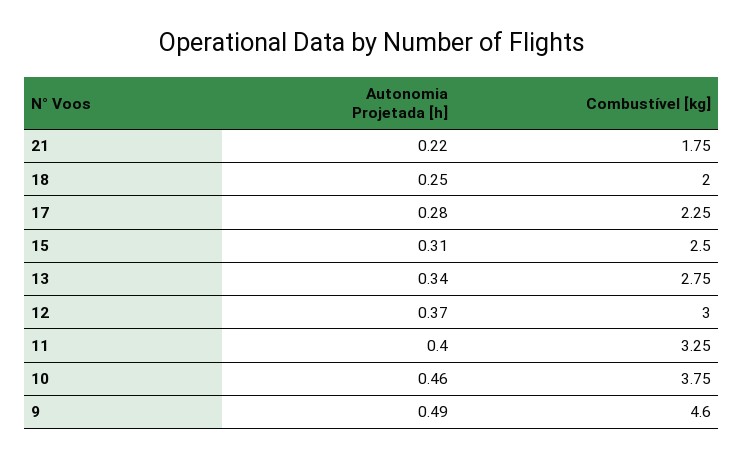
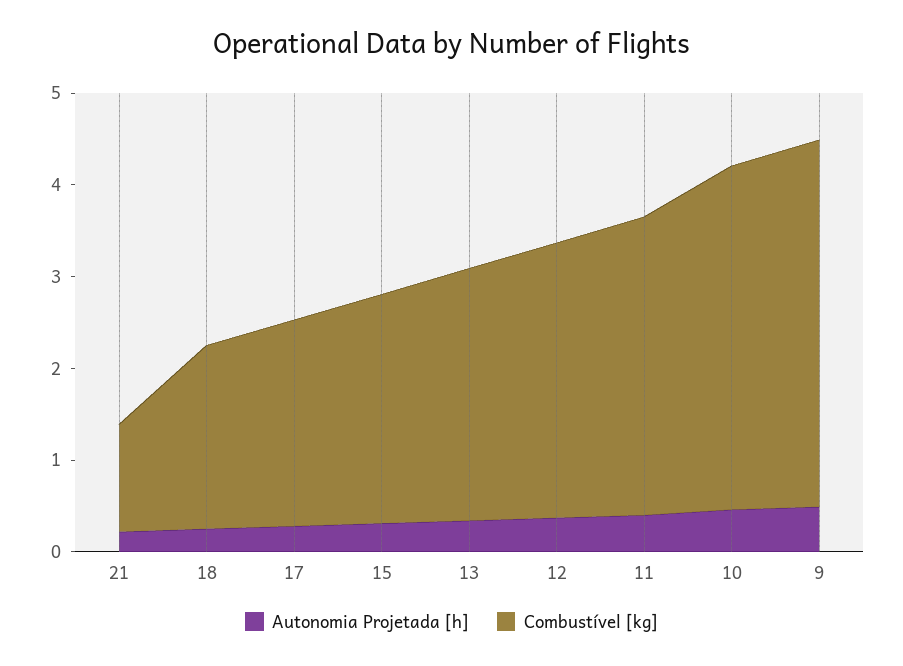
Combustível [kg], 21: 1.75 -> 1.2
Combustível [kg], 9: 4.6 -> 4

